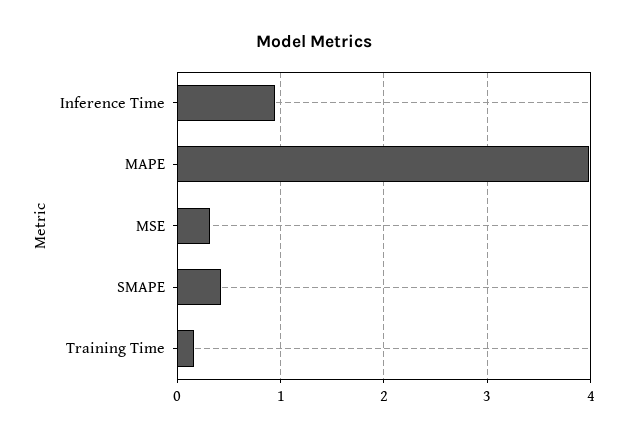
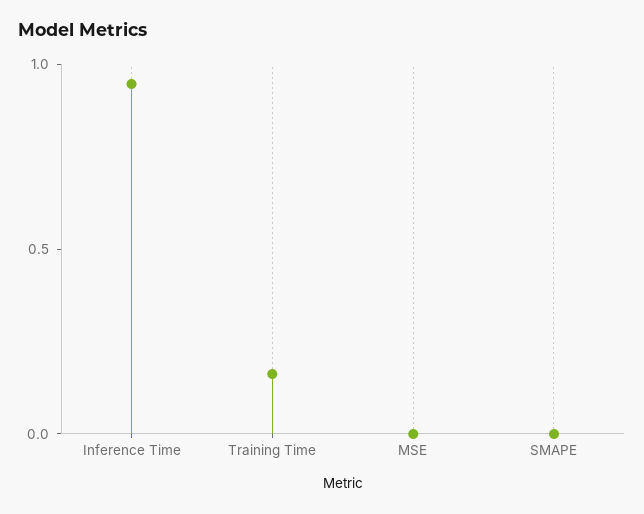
MAPE: 4 -> none
MSE: 0.3 -> 0
SMAPE: 0.4 -> 0

